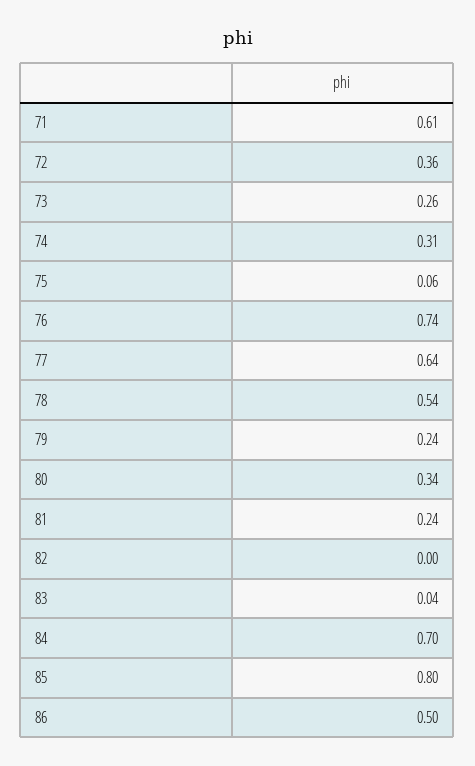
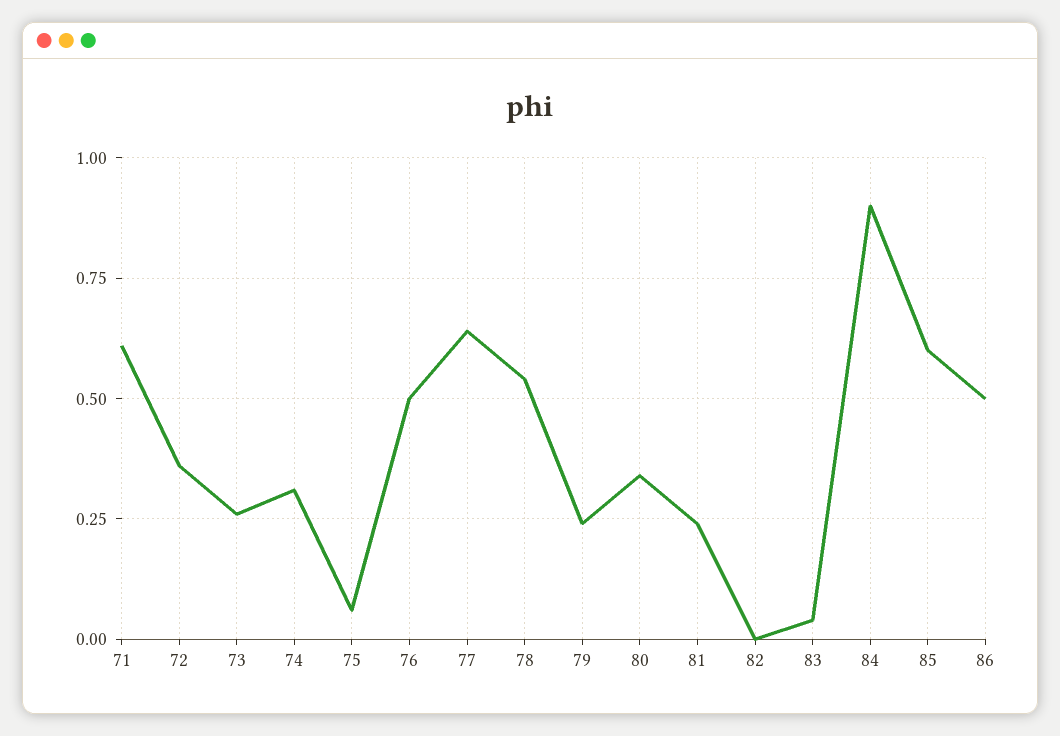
76: 0.74 -> 0.5
84: 0.7 -> 0.9
85: 0.8 -> 0.6

